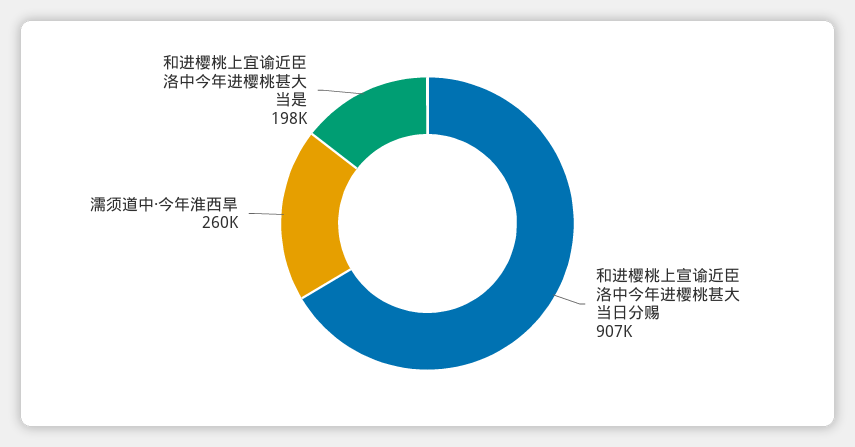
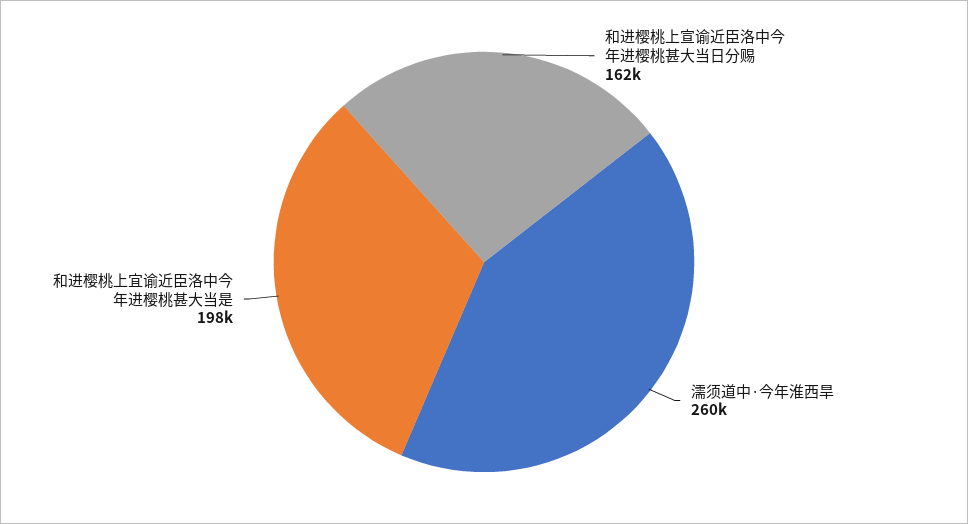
和进樱桃上宣谕近臣洛中今年进樱桃甚大当日分赐: 907000 -> 162000

